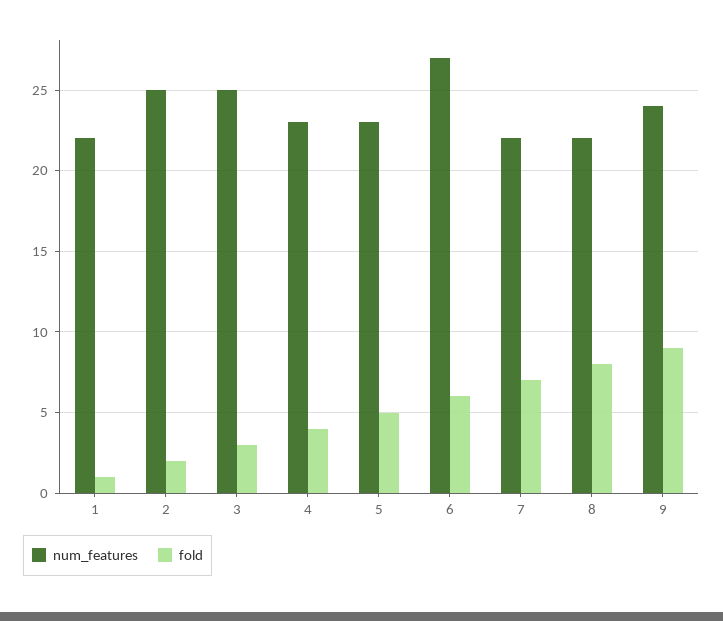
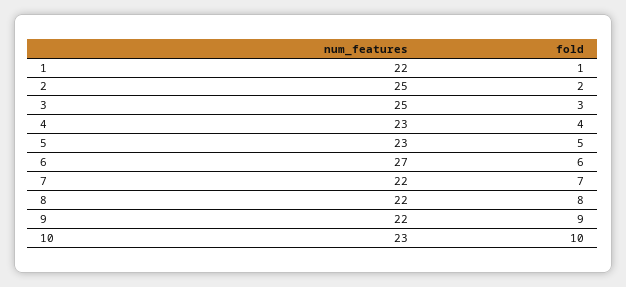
num_features, 9: 24 -> 22
num_features, 10: none -> 23
fold, 10: none -> 10

